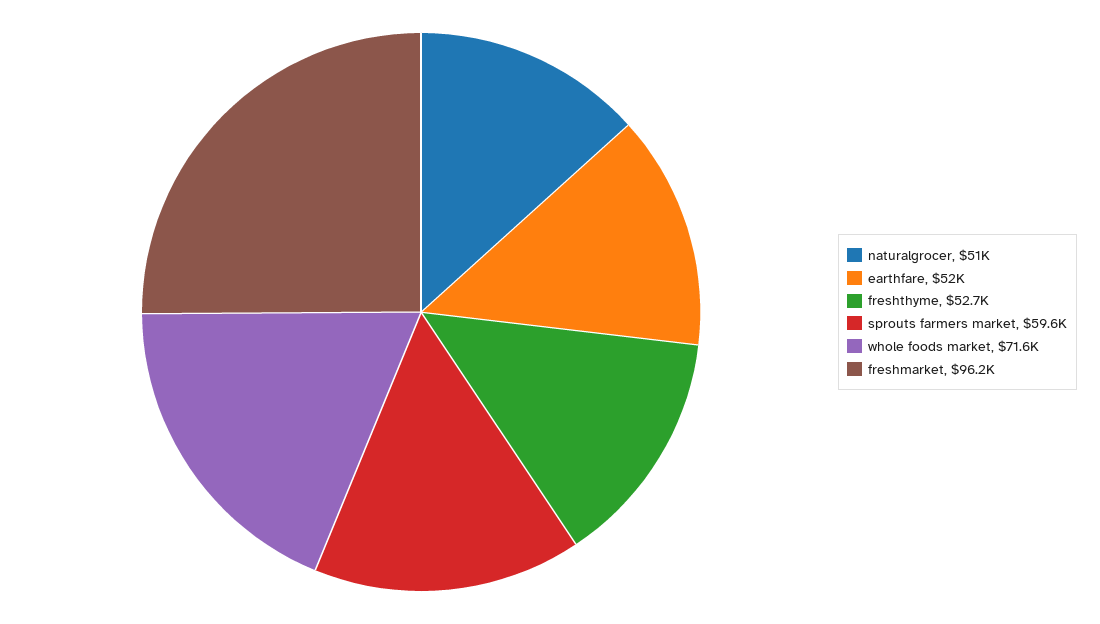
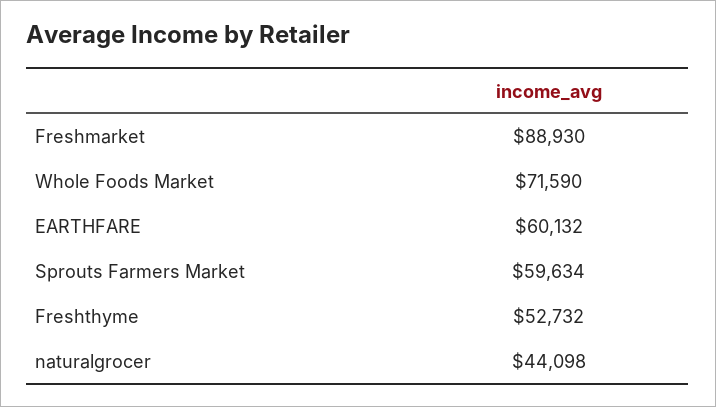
naturalgrocer: 51000 -> 44098
earthfare: 52000 -> 60132
freshmarket: 96200 -> 88930

